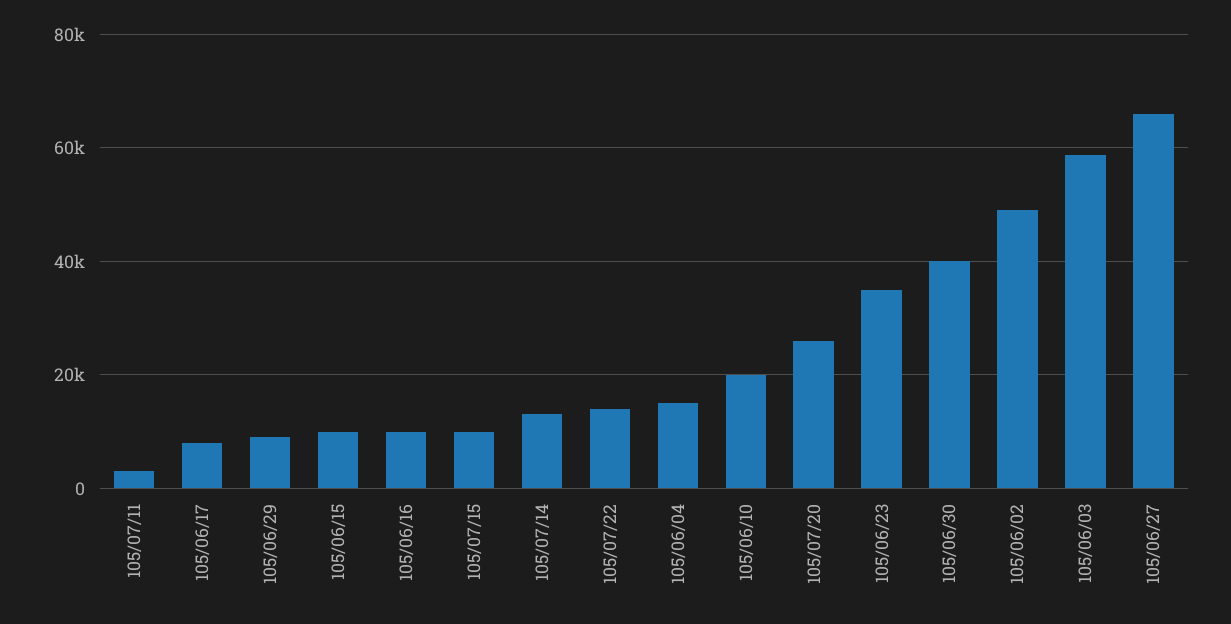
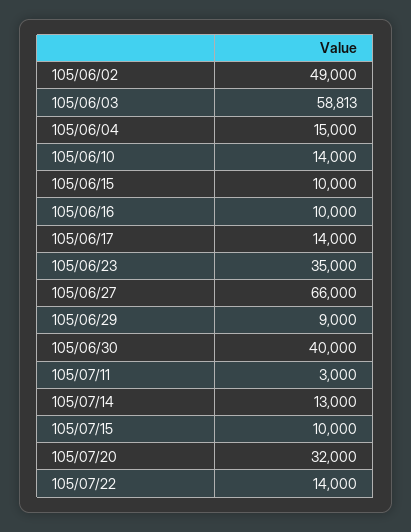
105/06/17: 8000 -> 14000
105/06/10: 20000 -> 14000
105/07/20: 26000 -> 32000

